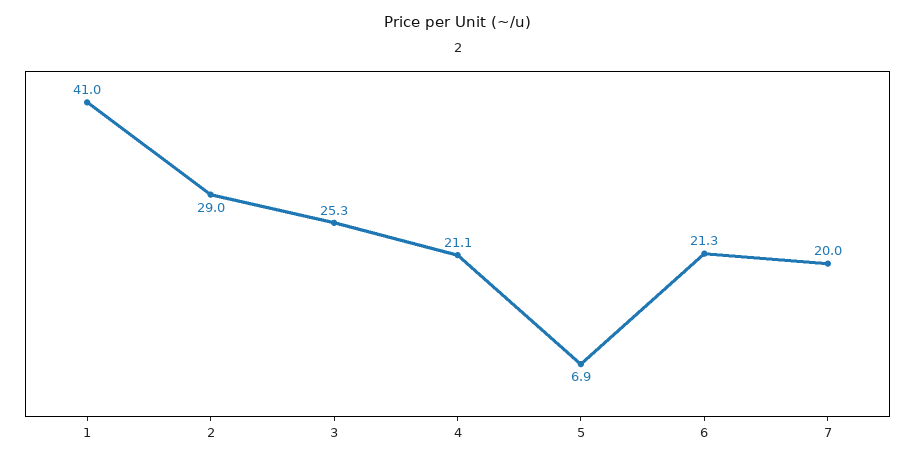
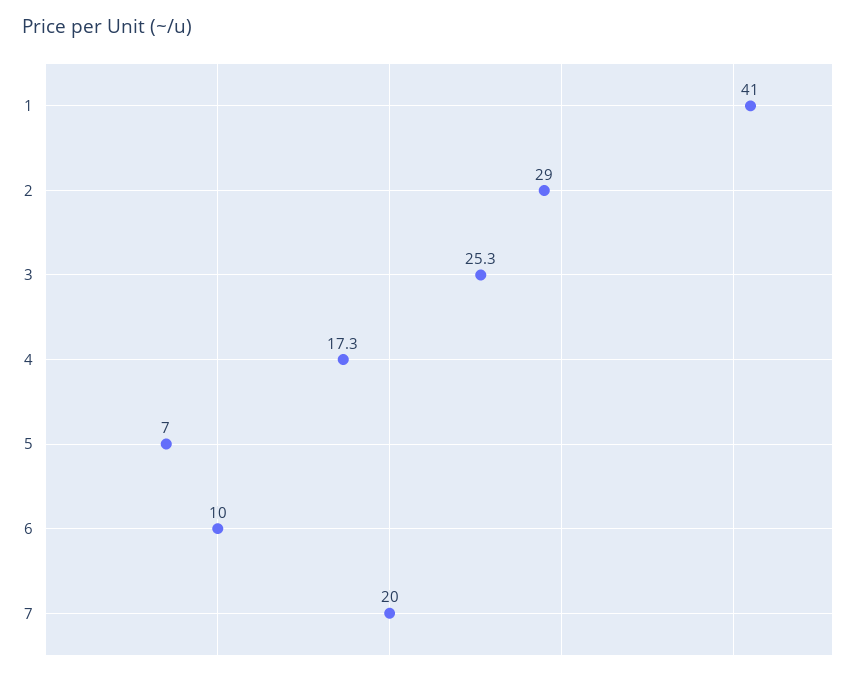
4: 21.1 -> 17.3
5: 6.9 -> 7
6: 21.3 -> 10

